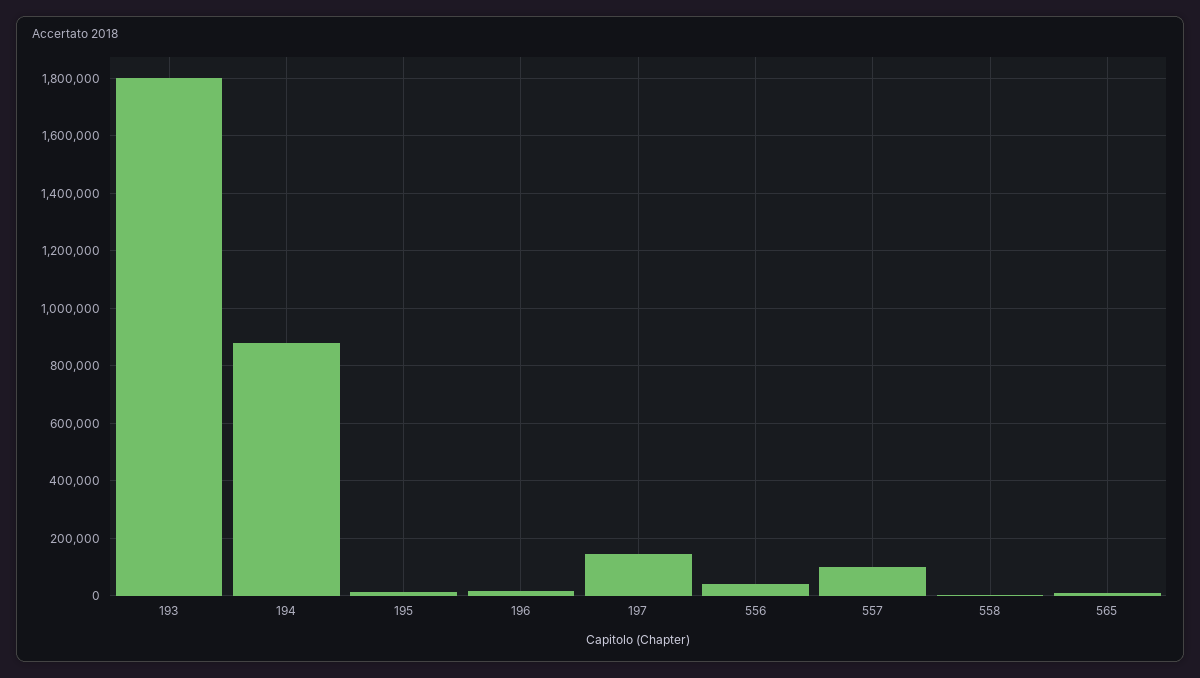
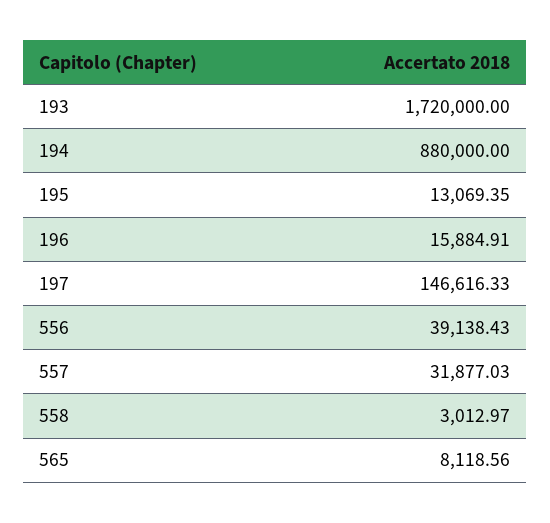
193: 1800000 -> 1720000
557: 100000 -> 31877.03

